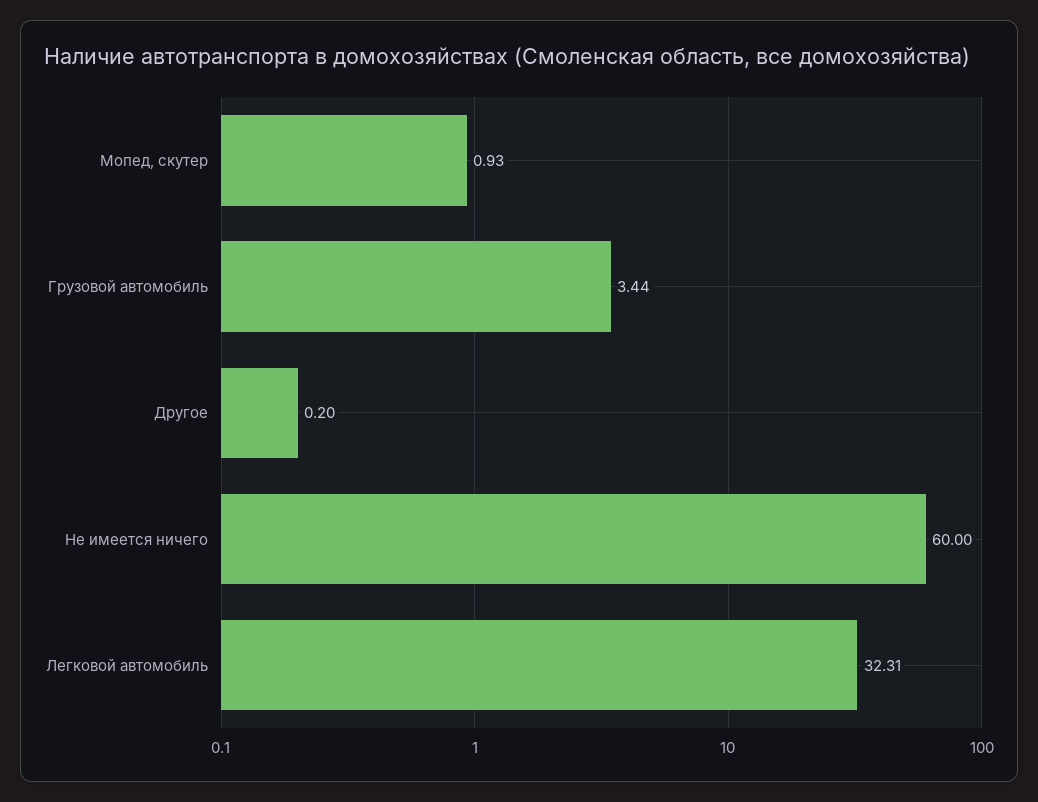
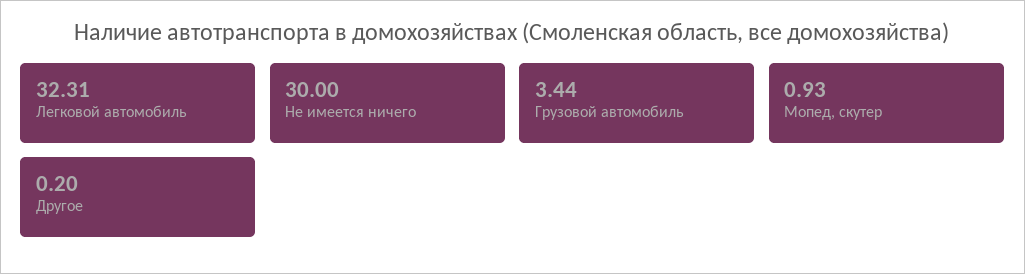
Не имеется ничего: 60 -> 30

